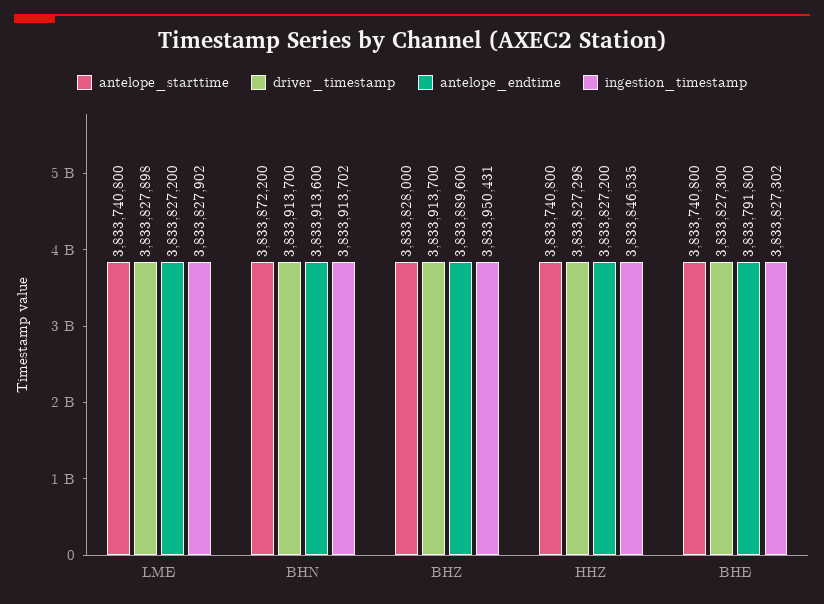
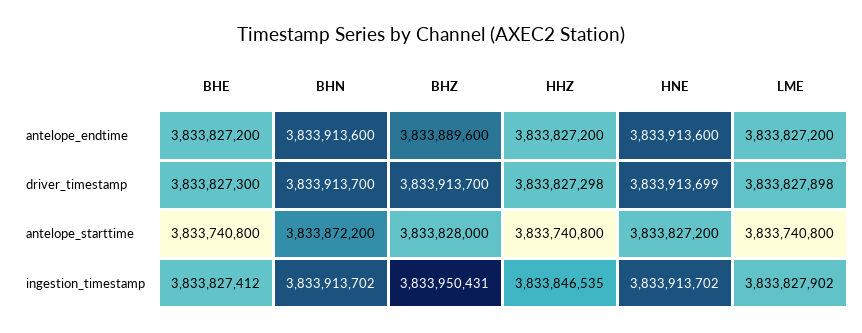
antelope_endtime, BHE: 3833791800 -> 3833827200
ingestion_timestamp, BHE: 3833827302 -> 3833827412
antelope_endtime, HNE: none -> 3833913600
driver_timestamp, HNE: none -> 3833913699
antelope_starttime, HNE: none -> 3833827200
ingestion_timestamp, HNE: none -> 3833913702

